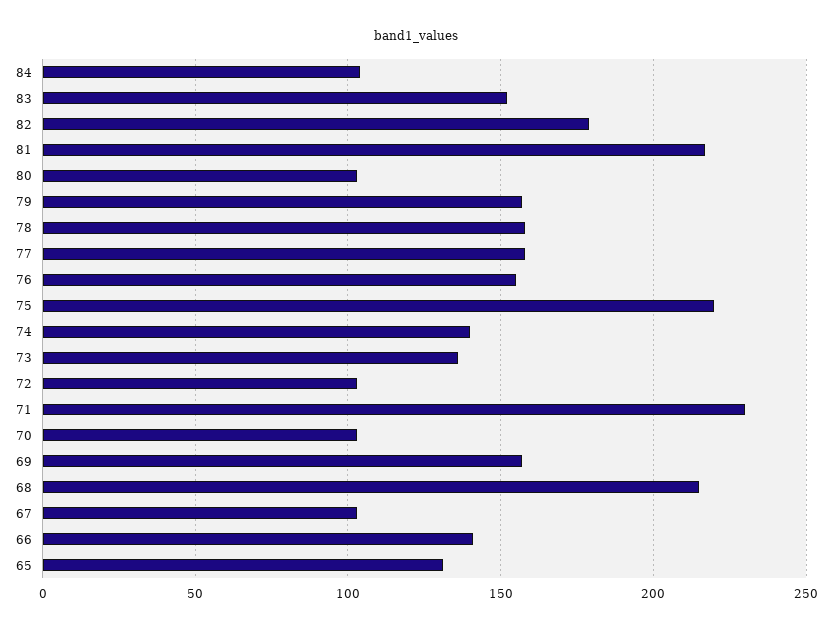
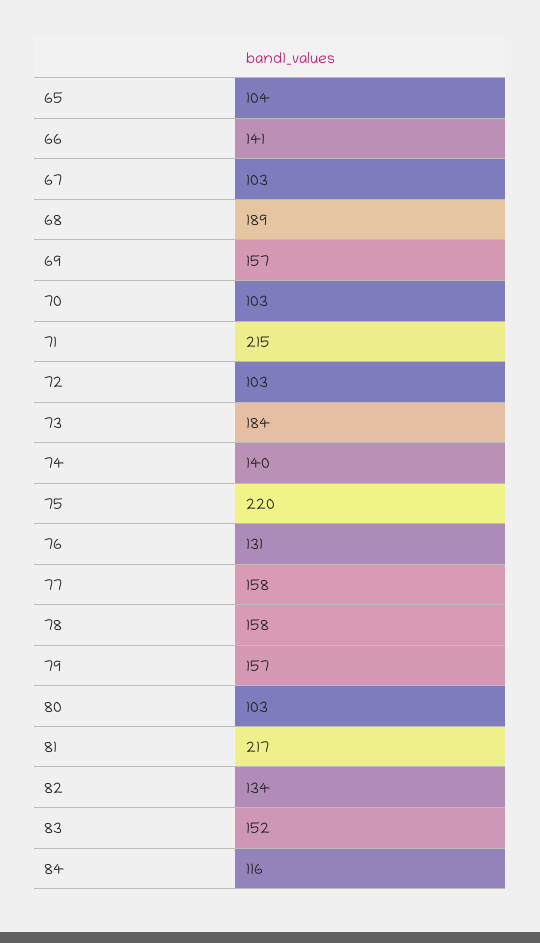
84: 105 -> 116
82: 180 -> 134
76: 155 -> 131
73: 135 -> 184
71: 230 -> 215
68: 215 -> 189
65: 130 -> 104

